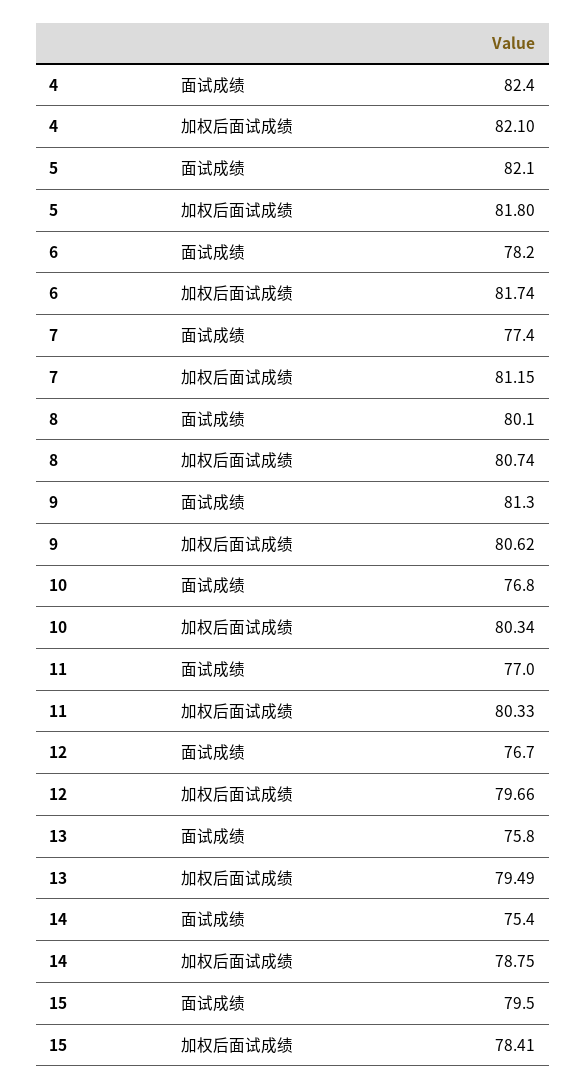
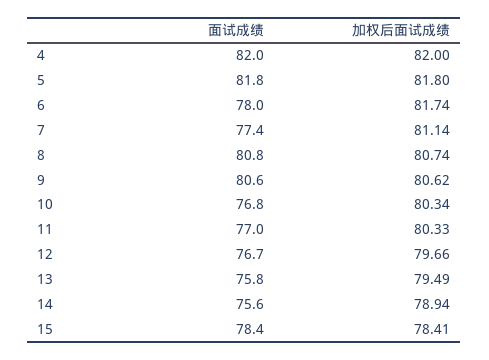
4, 面试成绩: 82.4 -> 82
4, 加权后面试成绩: 82.1 -> 82
5, 面试成绩: 82.1 -> 81.8
6, 面试成绩: 78.2 -> 78
7, 加权后面试成绩: 81.15 -> 81.14
8, 面试成绩: 80.1 -> 80.8
9, 面试成绩: 81.3 -> 80.6
14, 面试成绩: 75.4 -> 75.6
14, 加权后面试成绩: 78.75 -> 78.94
15, 面试成绩: 79.5 -> 78.4

